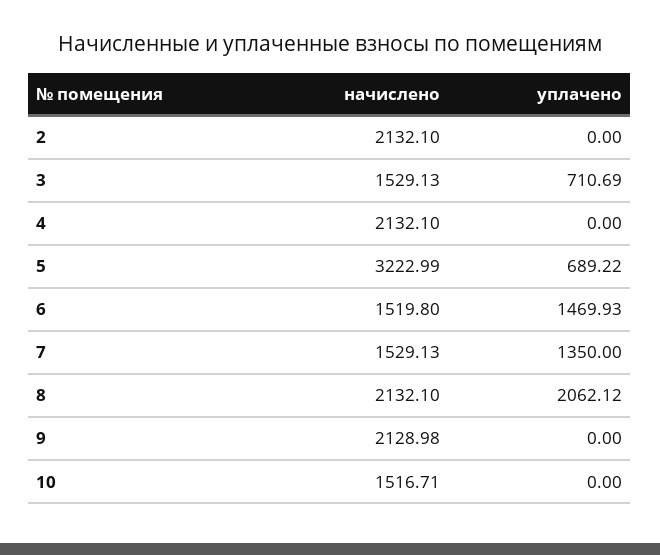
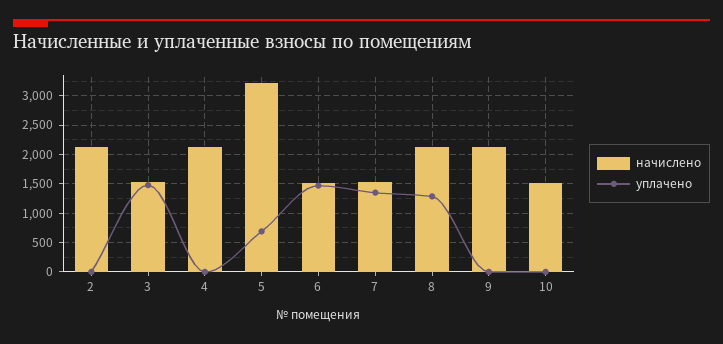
уплачено, 3: 710.69 -> 1500
уплачено, 8: 2062.12 -> 1250

